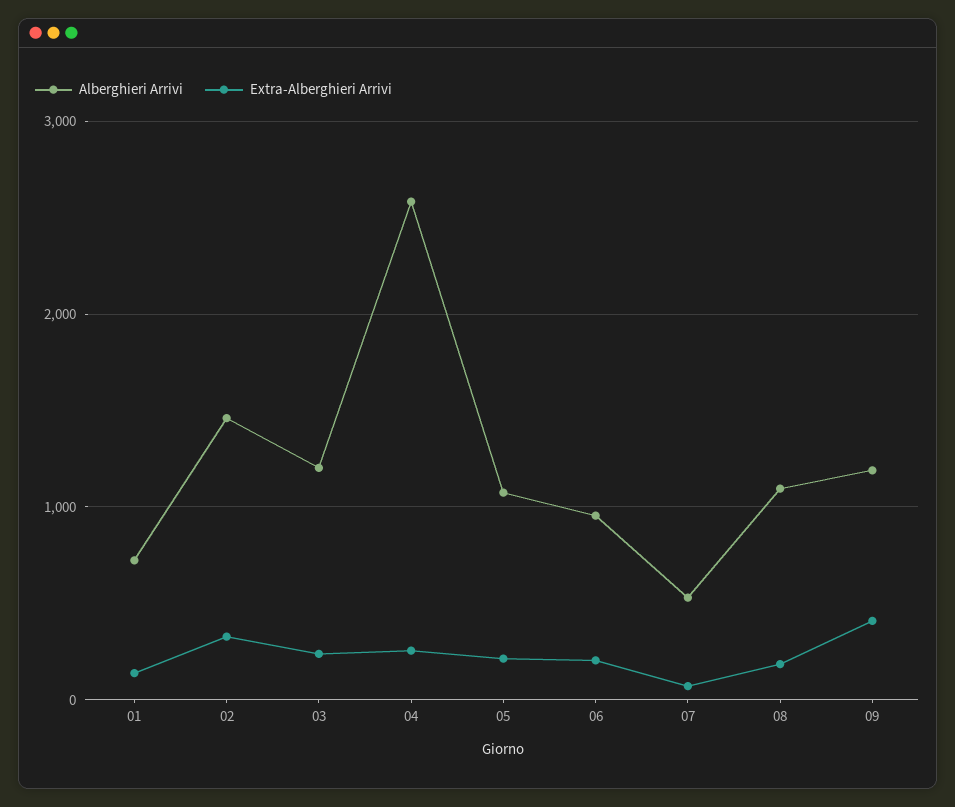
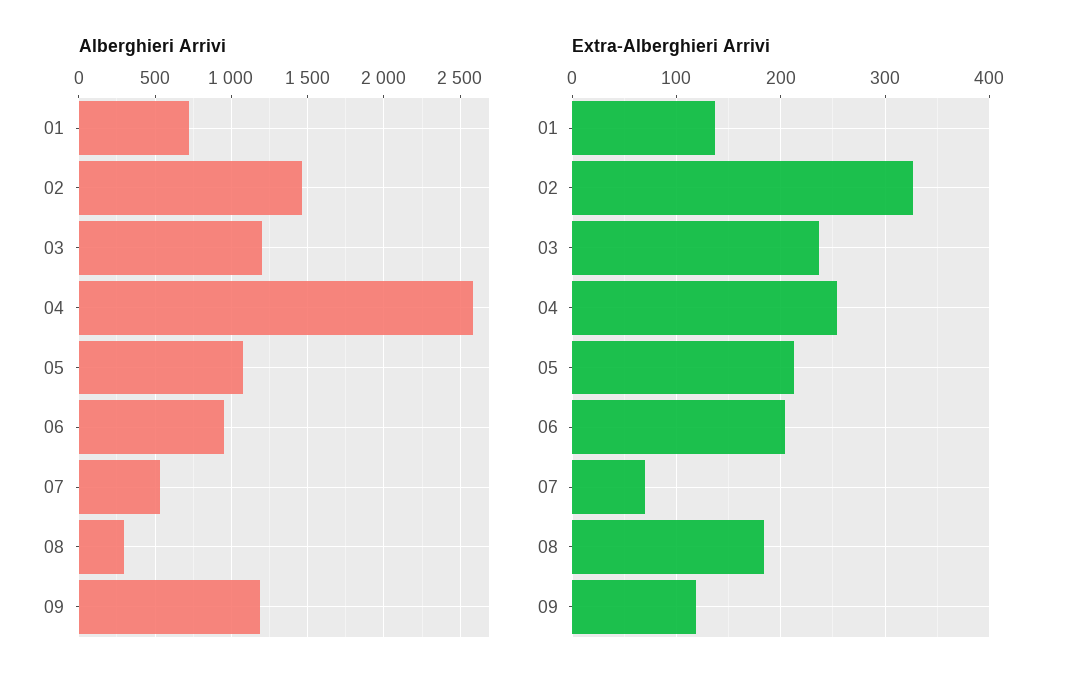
Alberghieri Arrivi, 08: 1100 -> 300
Extra-Alberghieri Arrivi, 09: 400 -> 120

